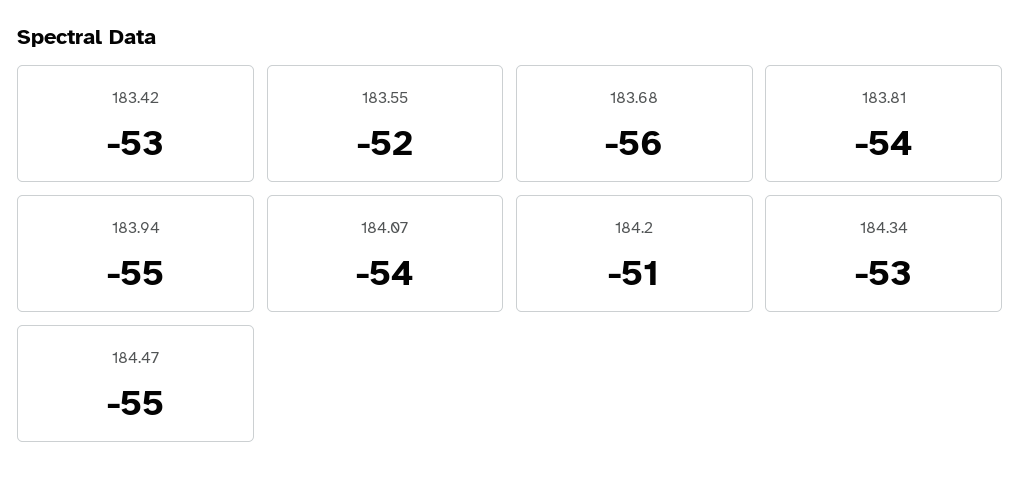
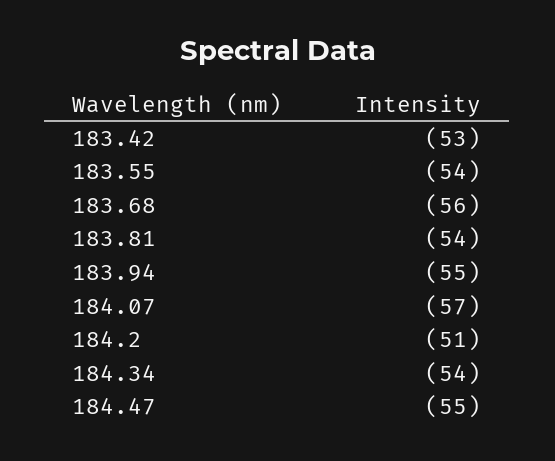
183.55: -52 -> -54
184.07: -54 -> -57
184.34: -53 -> -54

